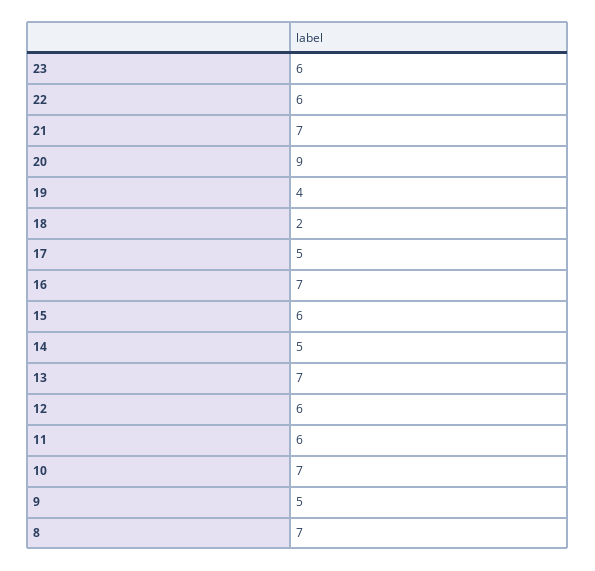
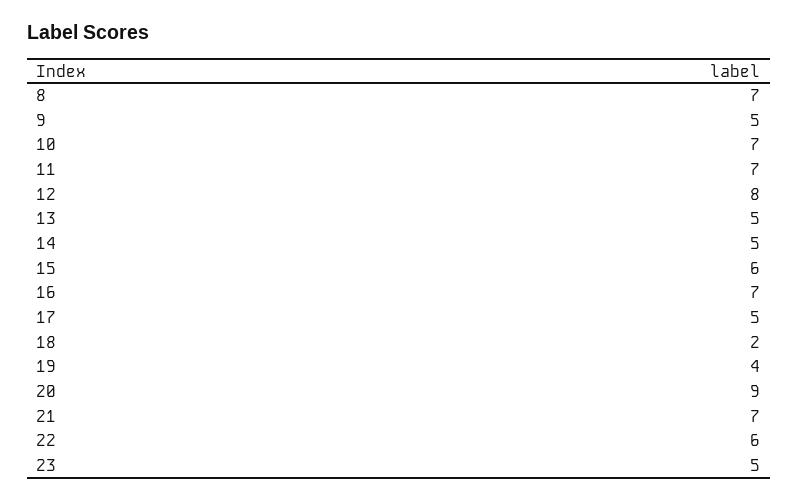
23: 6 -> 5
13: 7 -> 5
12: 6 -> 8
11: 6 -> 7

